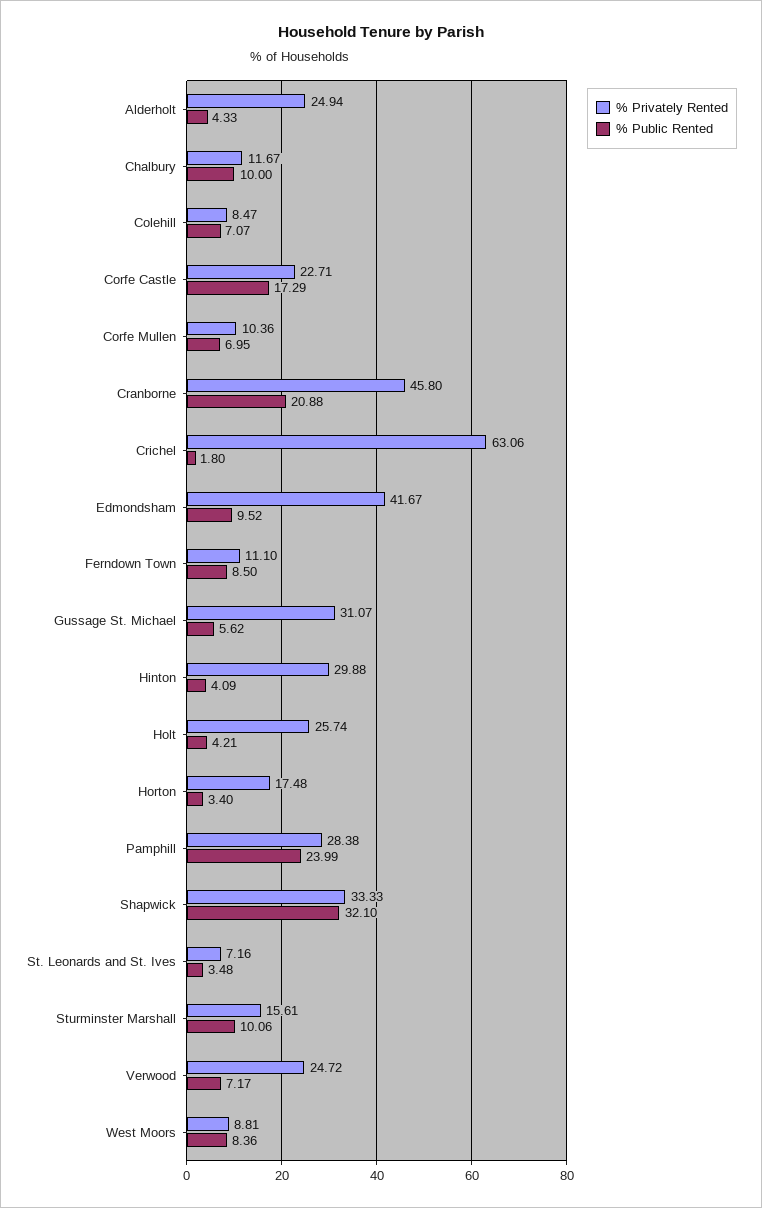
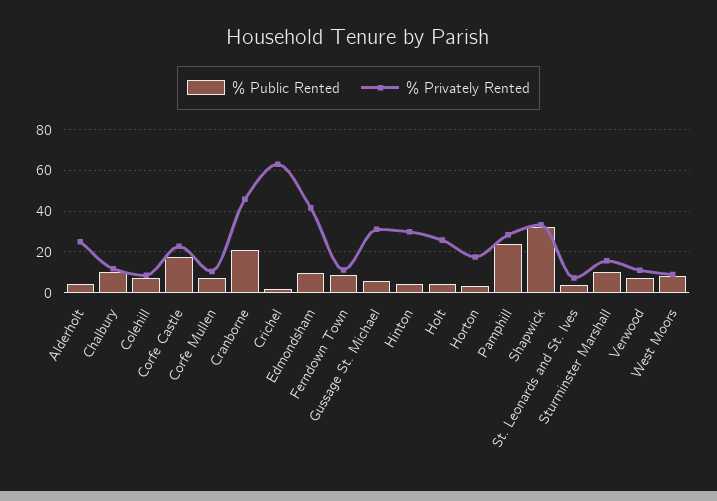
% Privately Rented, Verwood: 24.72 -> 10

